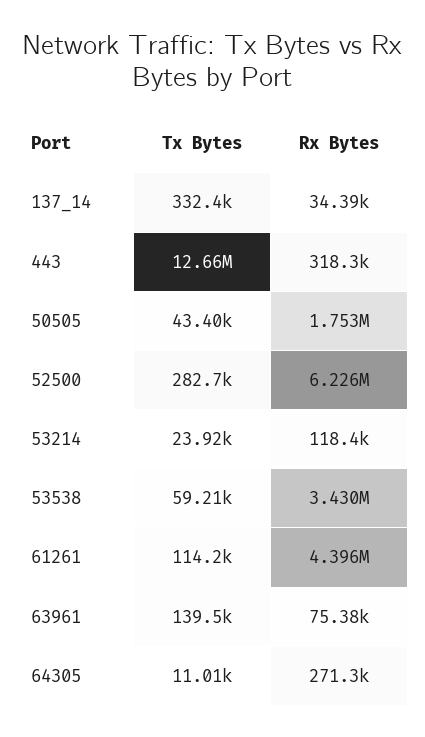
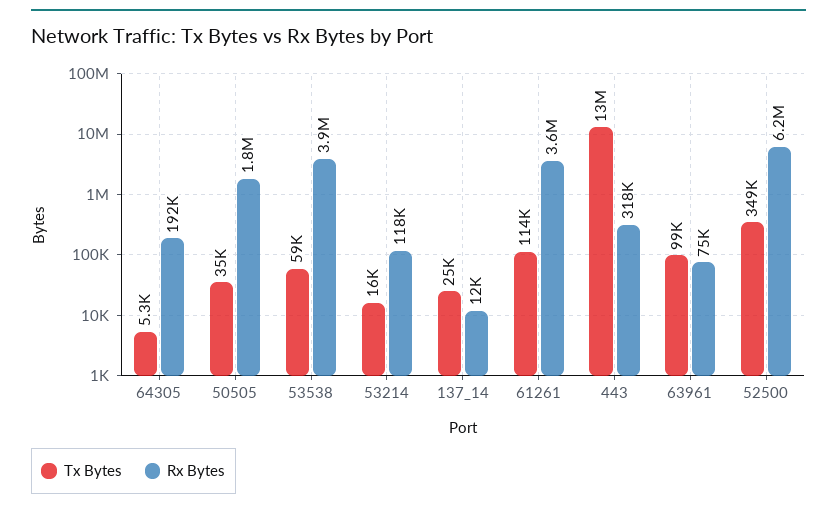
Tx Bytes, 137_14: 332400 -> 25000
Rx Bytes, 137_14: 34390 -> 12000
Tx Bytes, 50505: 43400 -> 35000
Tx Bytes, 52500: 282700 -> 349000
Tx Bytes, 53214: 23920 -> 16000
Rx Bytes, 53538: 3430000 -> 3900000
Rx Bytes, 61261: 4396000 -> 3600000
Tx Bytes, 63961: 139500 -> 99000
Tx Bytes, 64305: 11010 -> 5300
Rx Bytes, 64305: 271300 -> 192000

